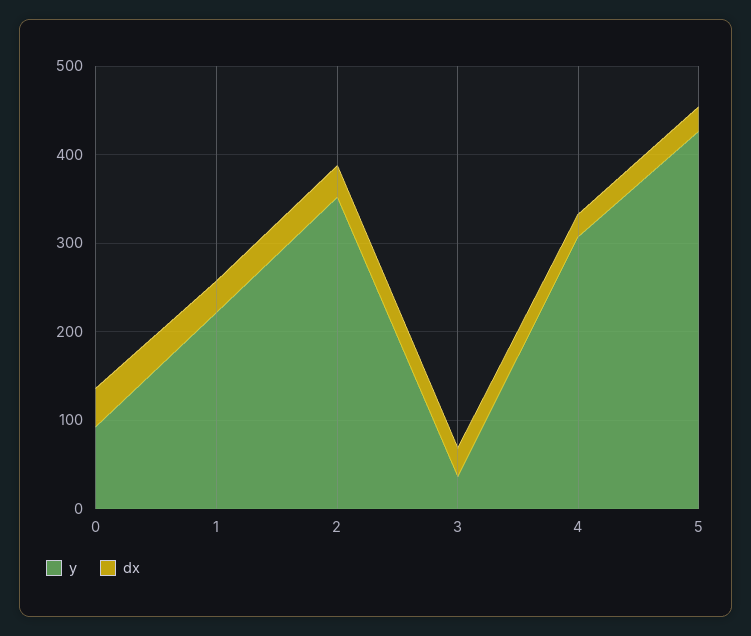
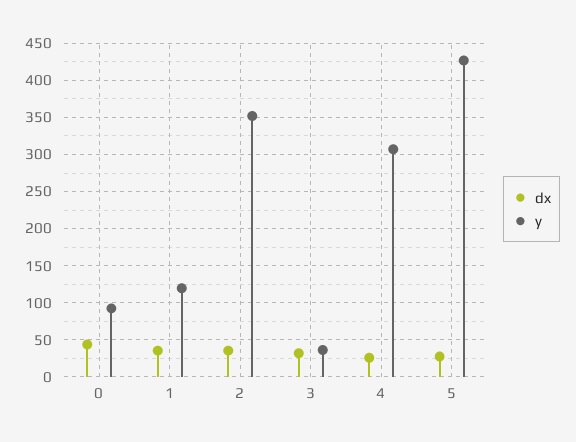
y, 1: 220 -> 120

